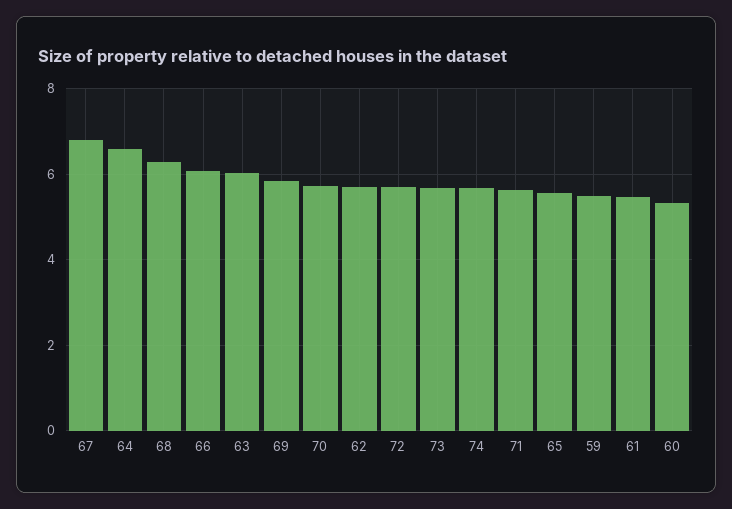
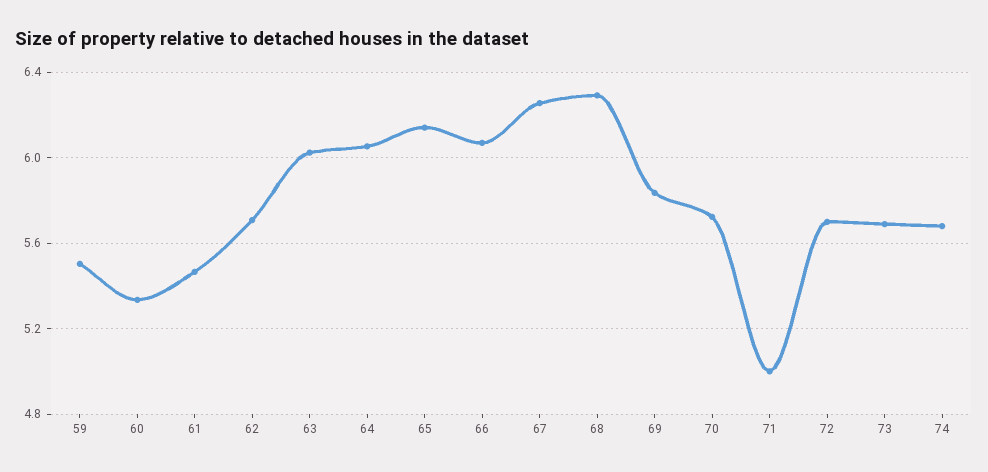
67: 6.8 -> 6.25
64: 6.6 -> 6.05
71: 5.6 -> 5
65: 5.6 -> 6.15

